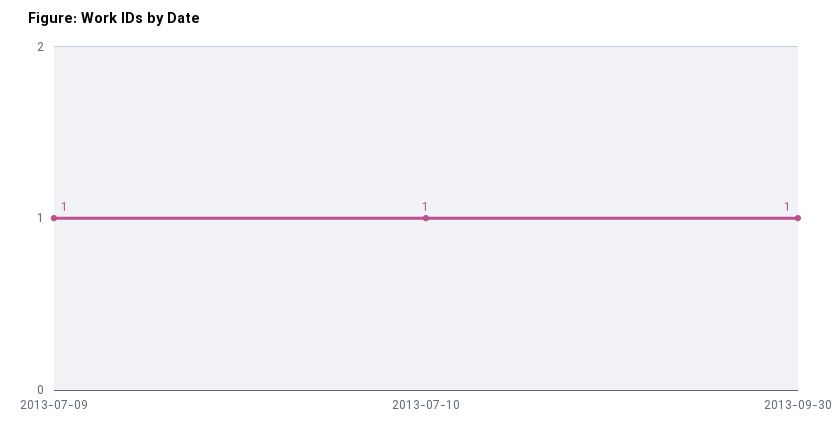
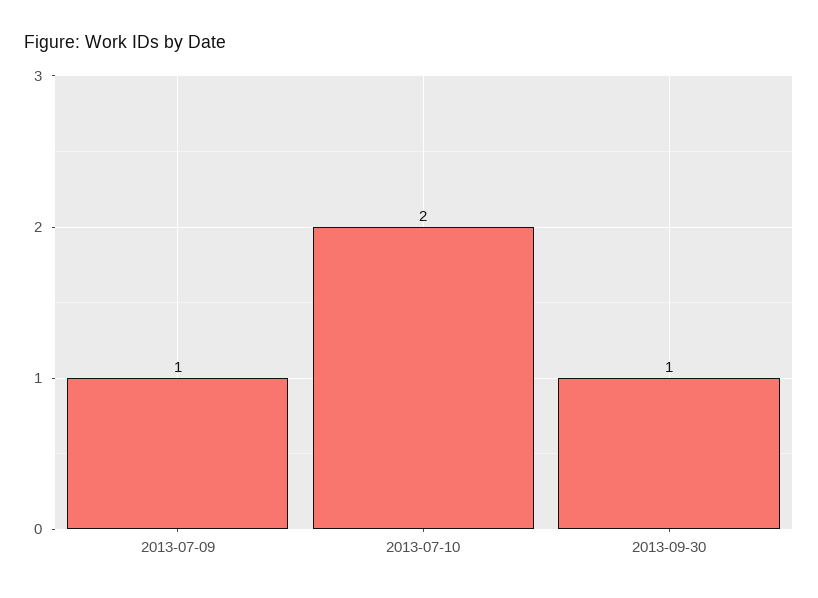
2013-07-10: 1 -> 2

